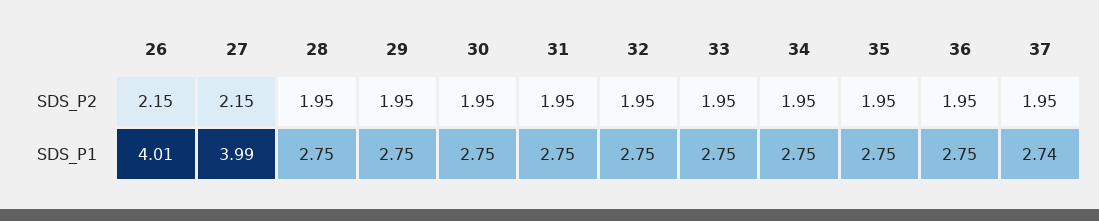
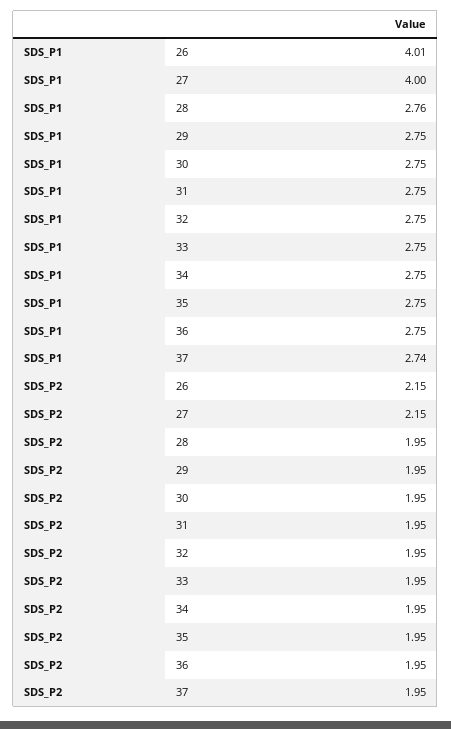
27, SDS_P1: 3.99 -> 4
28, SDS_P1: 2.75 -> 2.76

